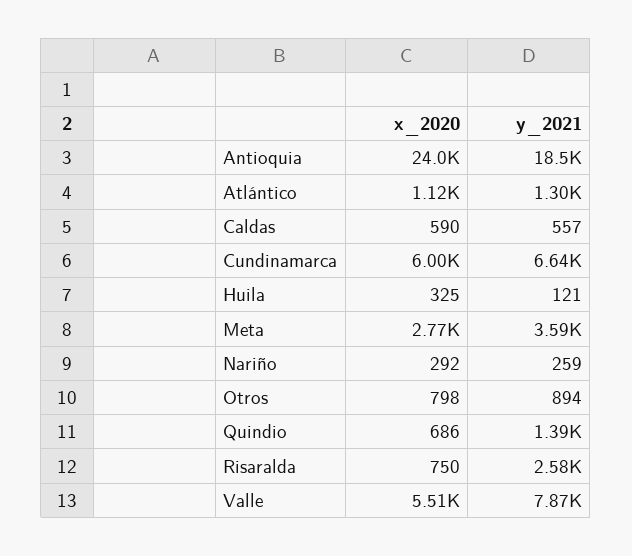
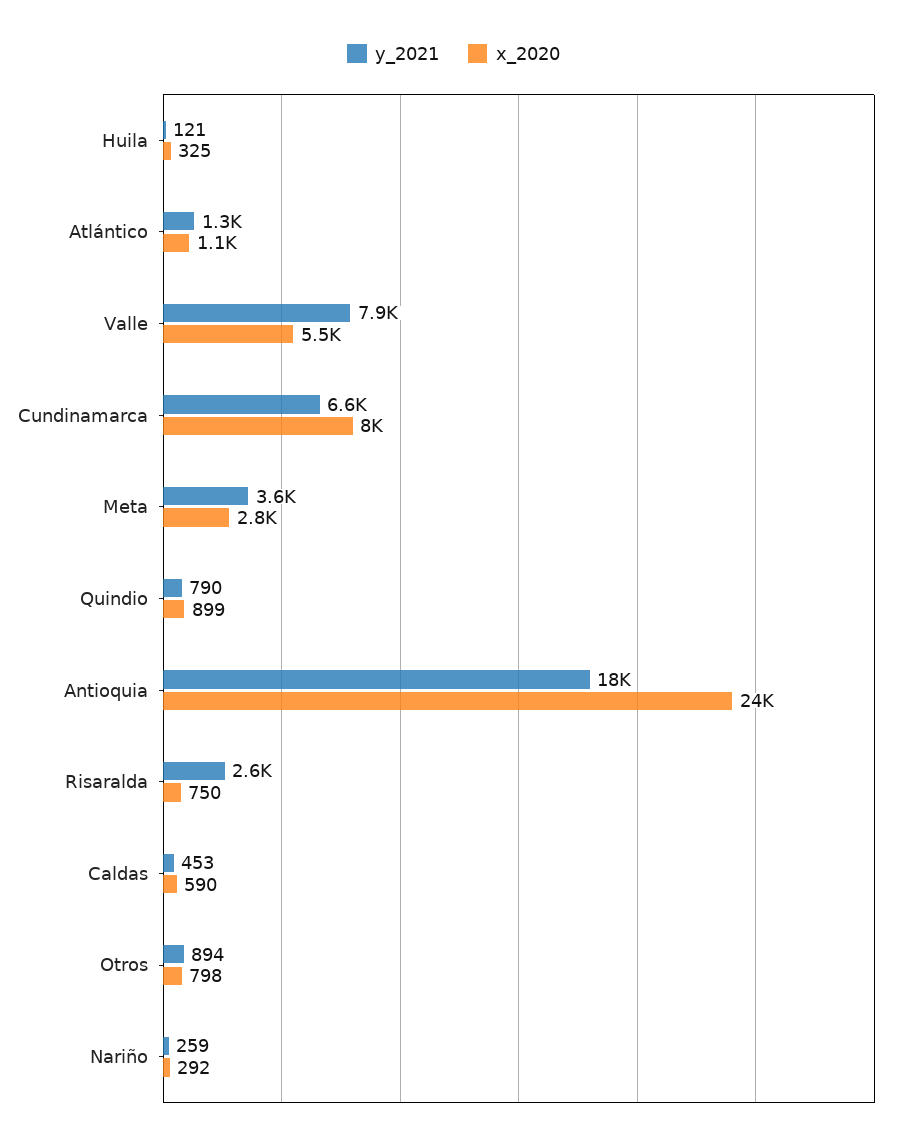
y_2021, Caldas: 557 -> 453
x_2020, Cundinamarca: 6000 -> 8000
x_2020, Quindio: 686 -> 899
y_2021, Quindio: 1390 -> 790

